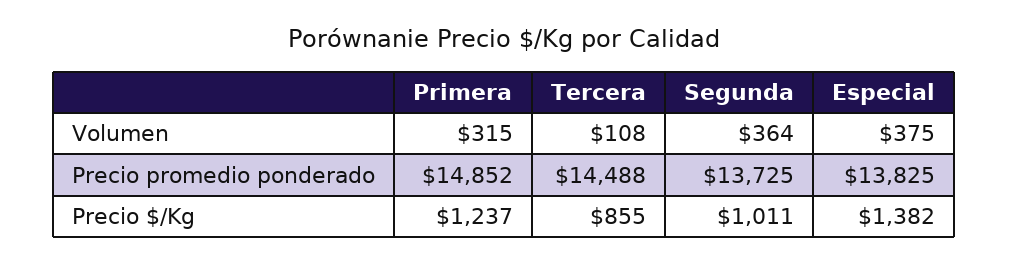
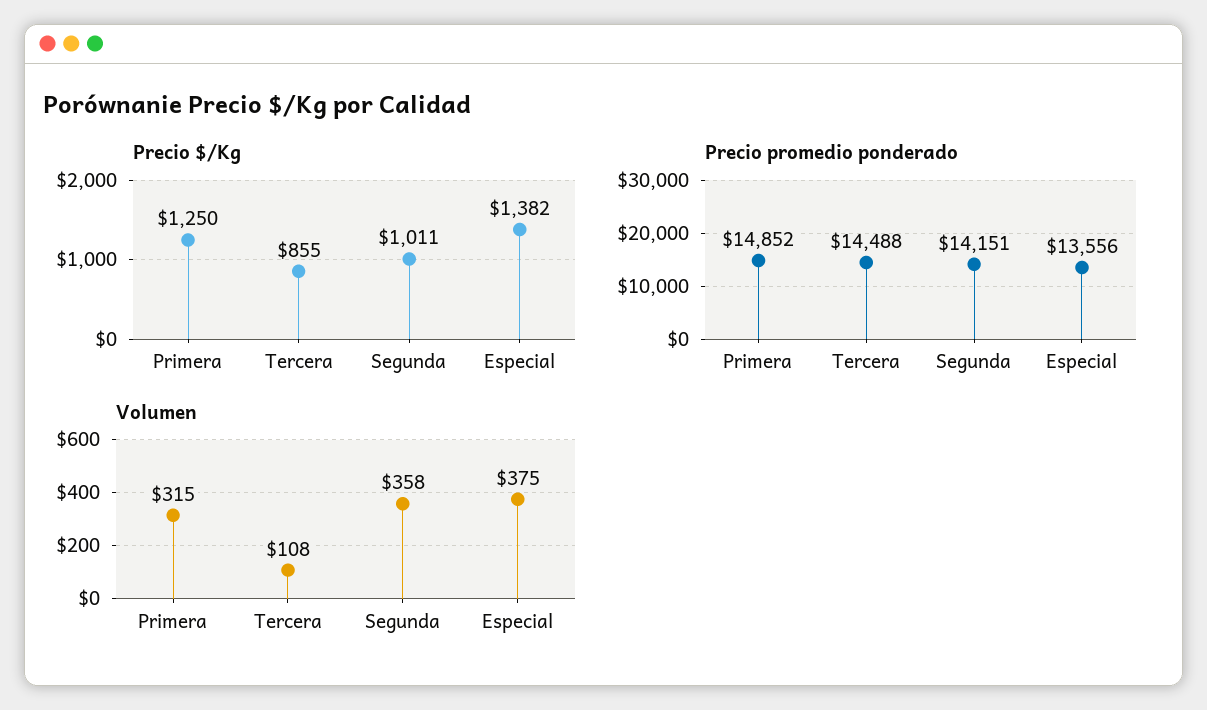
Volumen, Segunda: 364 -> 358
Precio promedio ponderado, Segunda: 13725 -> 14151
Precio promedio ponderado, Especial: 13825 -> 13556
Precio $/Kg, Primera: 1237 -> 1250

